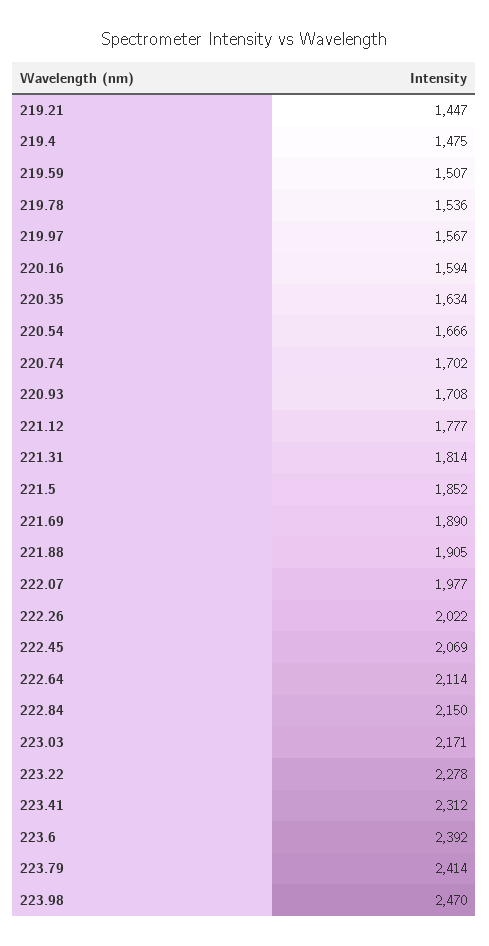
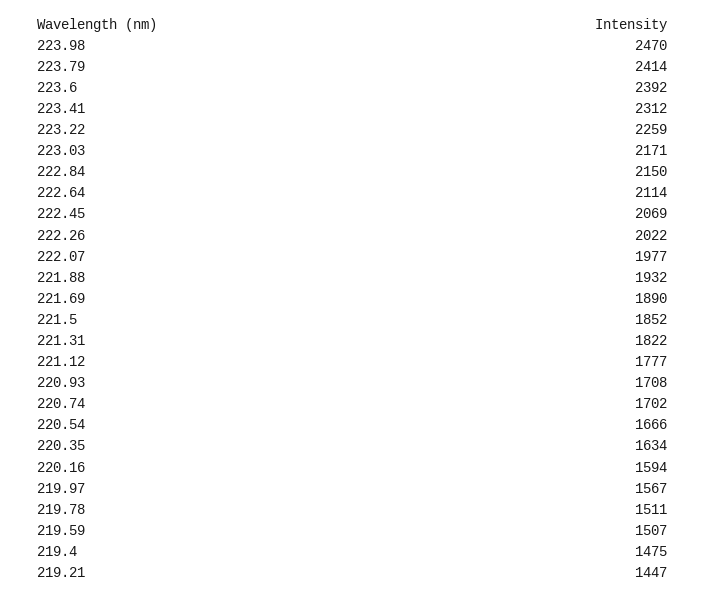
219.78: 1536 -> 1511
221.31: 1814 -> 1822
221.88: 1905 -> 1932
223.22: 2278 -> 2259

